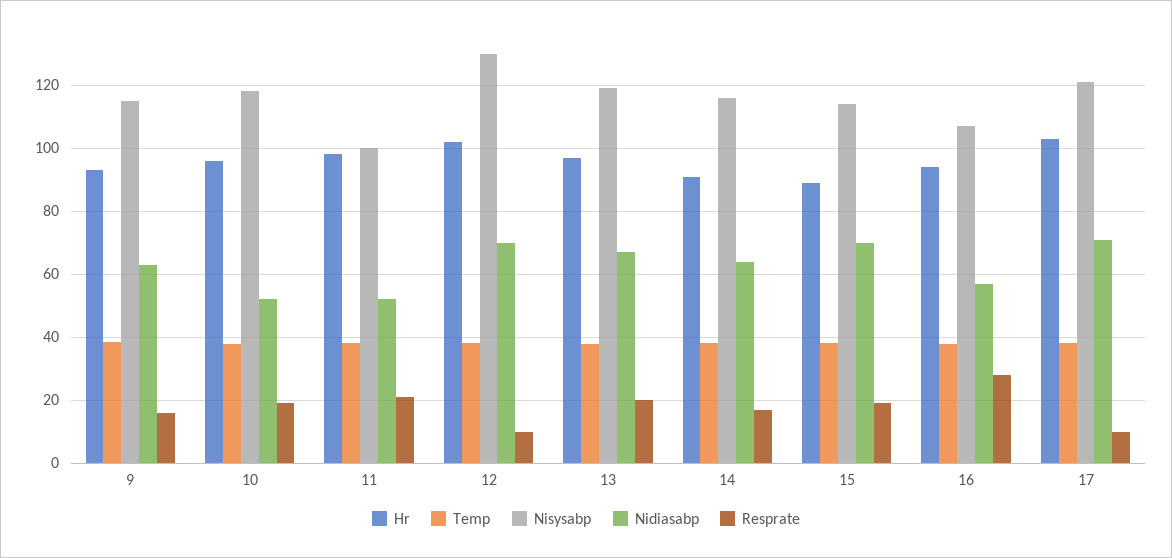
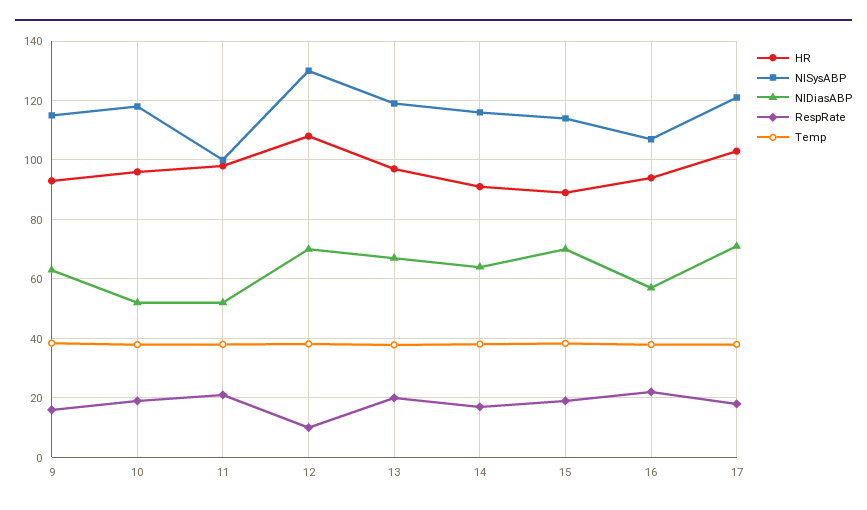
Hr, 12: 102 -> 107.5
Resprate, 16: 28 -> 22.5
Resprate, 17: 10 -> 17.5

